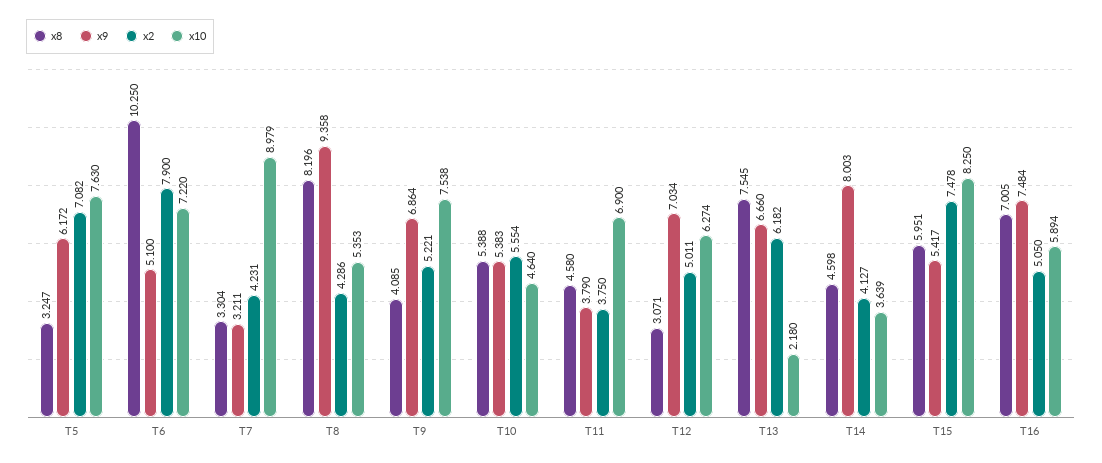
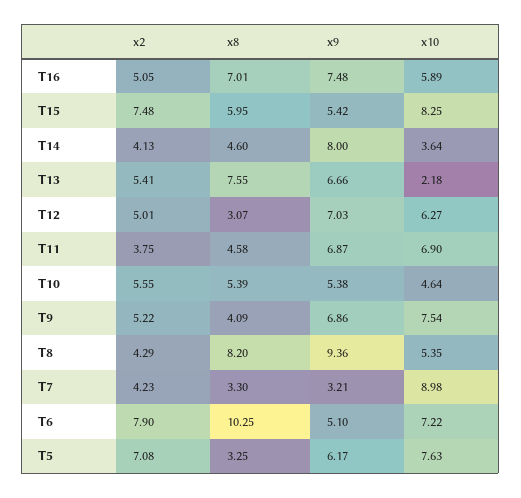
x9, T11: 3.79 -> 6.87
x2, T13: 6.182 -> 5.41

